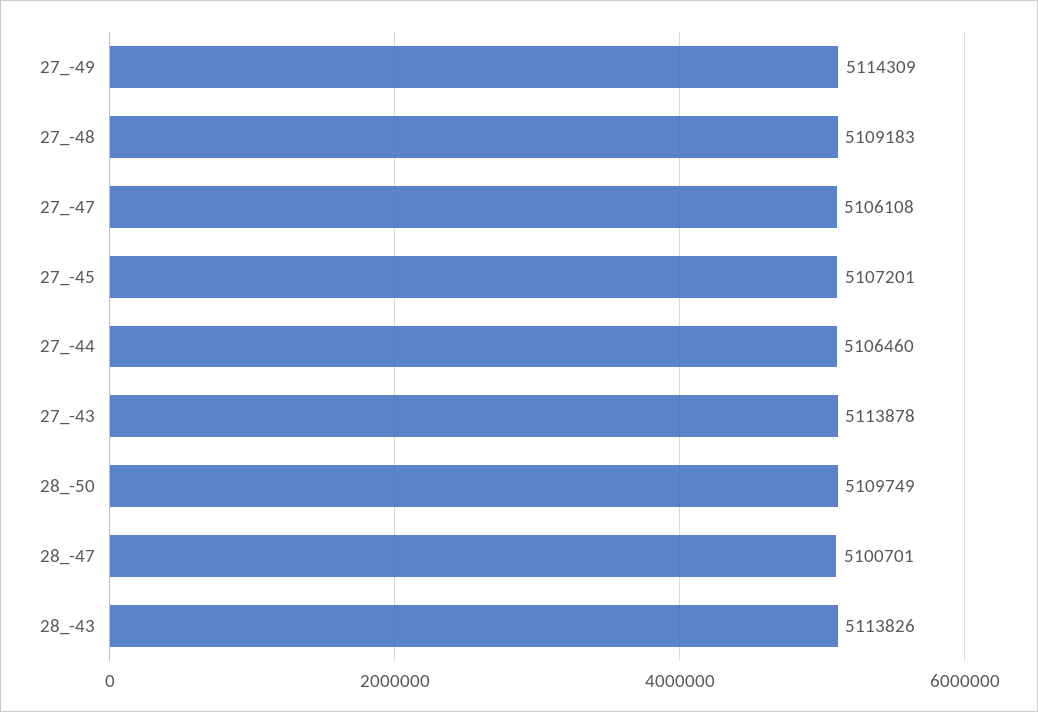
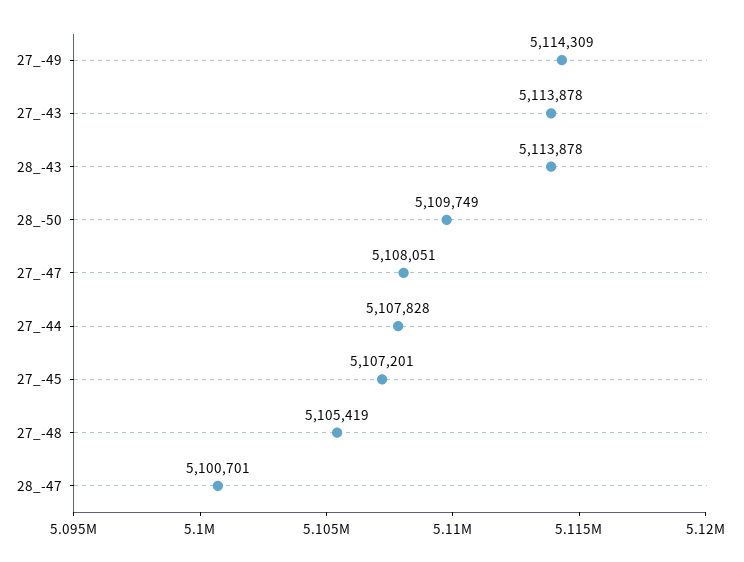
27_-48: 5109183 -> 5105419
27_-47: 5106108 -> 5108051
27_-44: 5106460 -> 5107828
28_-43: 5113826 -> 5113878

